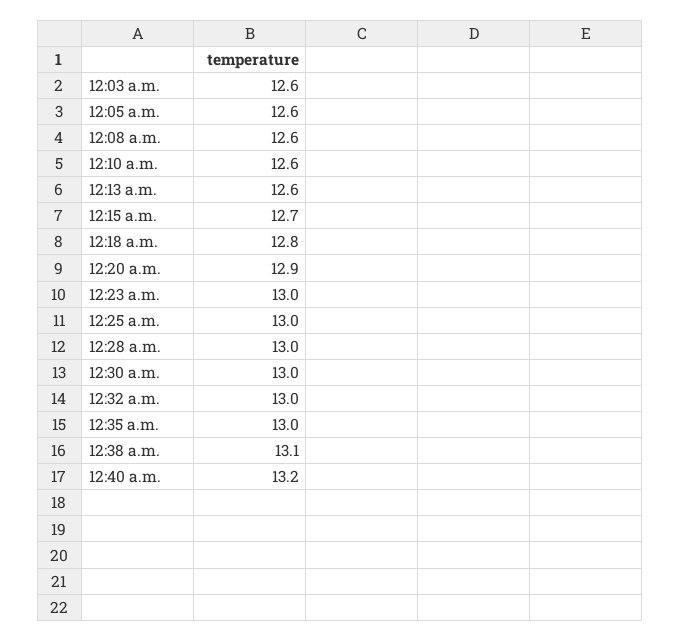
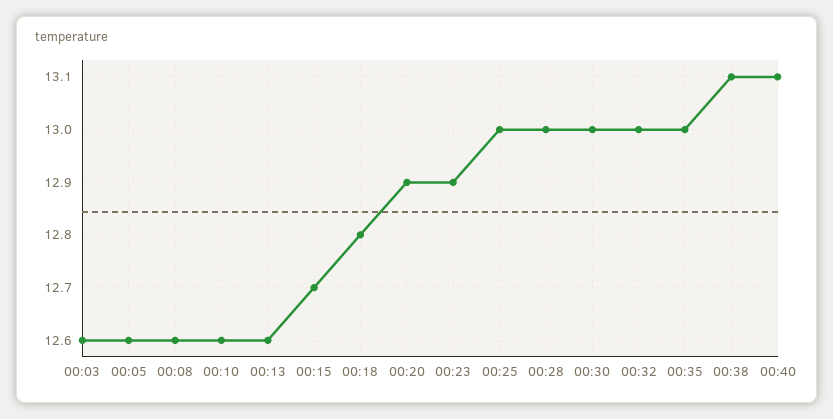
12:23 a.m.: 13 -> 12.9
12:40 a.m.: 13.2 -> 13.1

